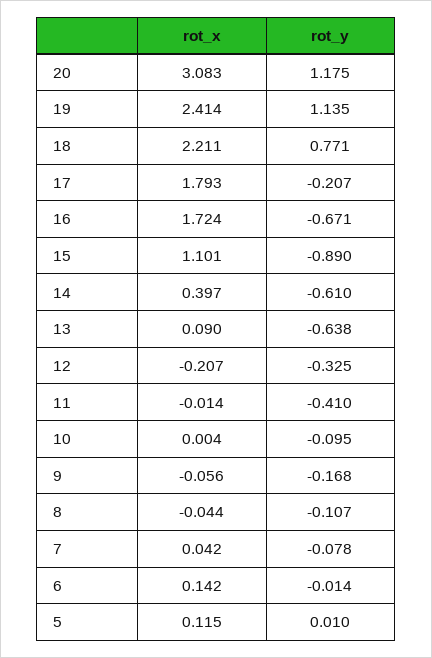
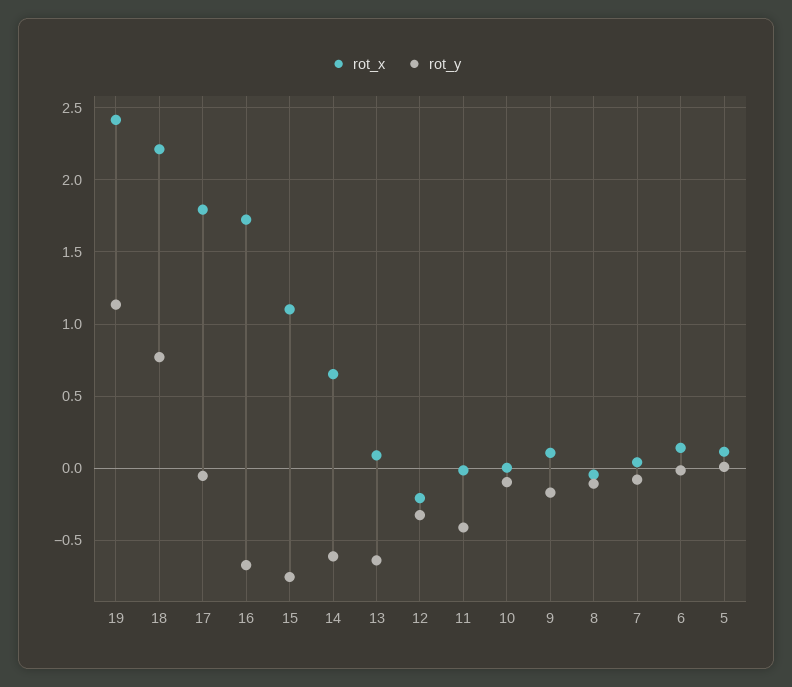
rot_x, 20: 3.083 -> none
rot_y, 20: 1.175 -> none
rot_y, 17: -0.207 -> -0.05
rot_y, 15: -0.89 -> -0.75
rot_x, 14: 0.397 -> 0.65
rot_x, 9: -0.056 -> 0.1

